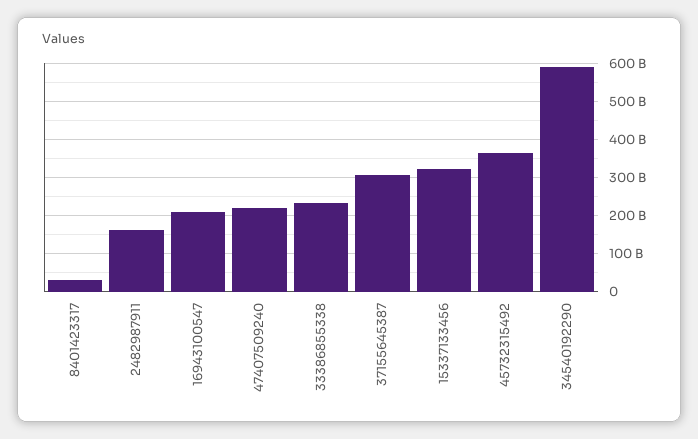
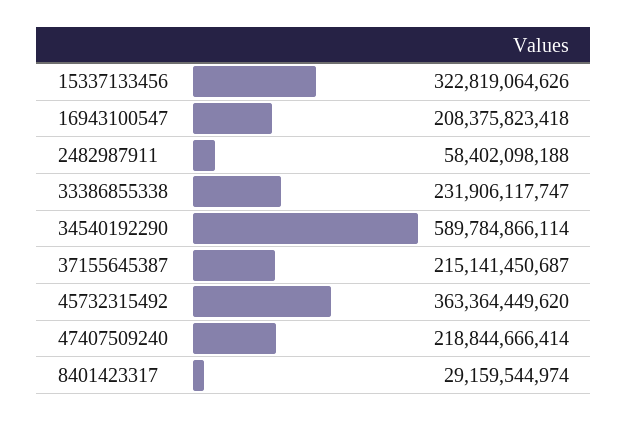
2482987911: 160000000000 -> 58402098188
37155645387: 300000000000 -> 215141450687

